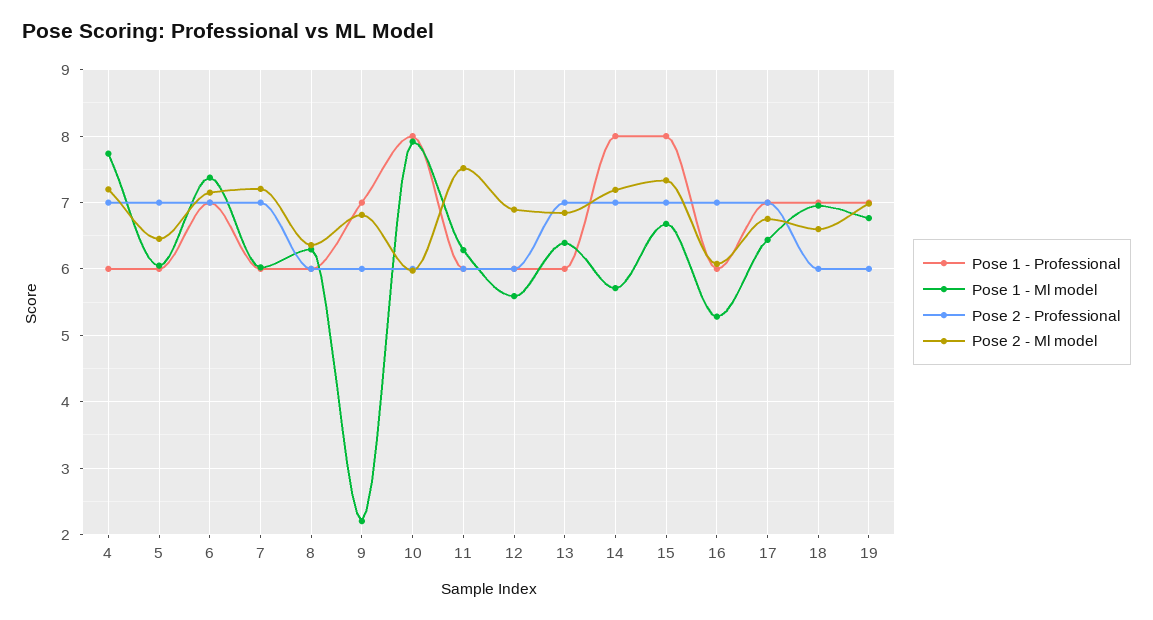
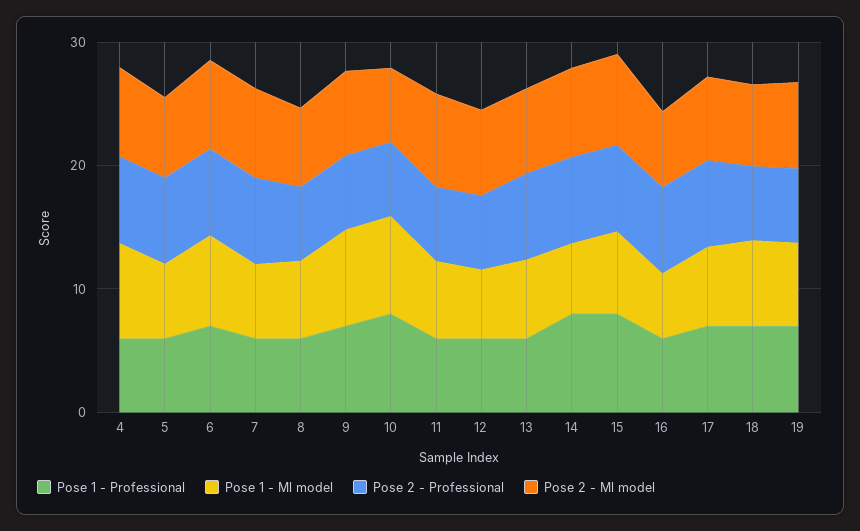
Pose 1 - Ml model, 9: 2.2 -> 8

